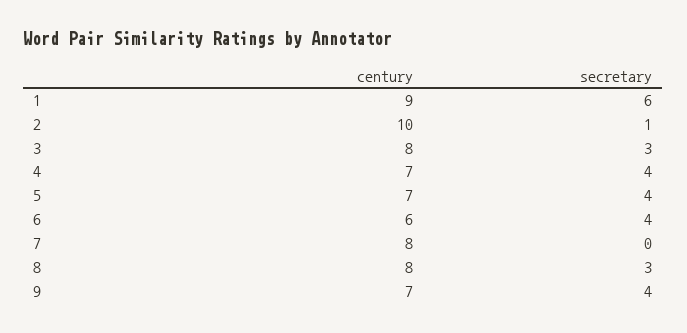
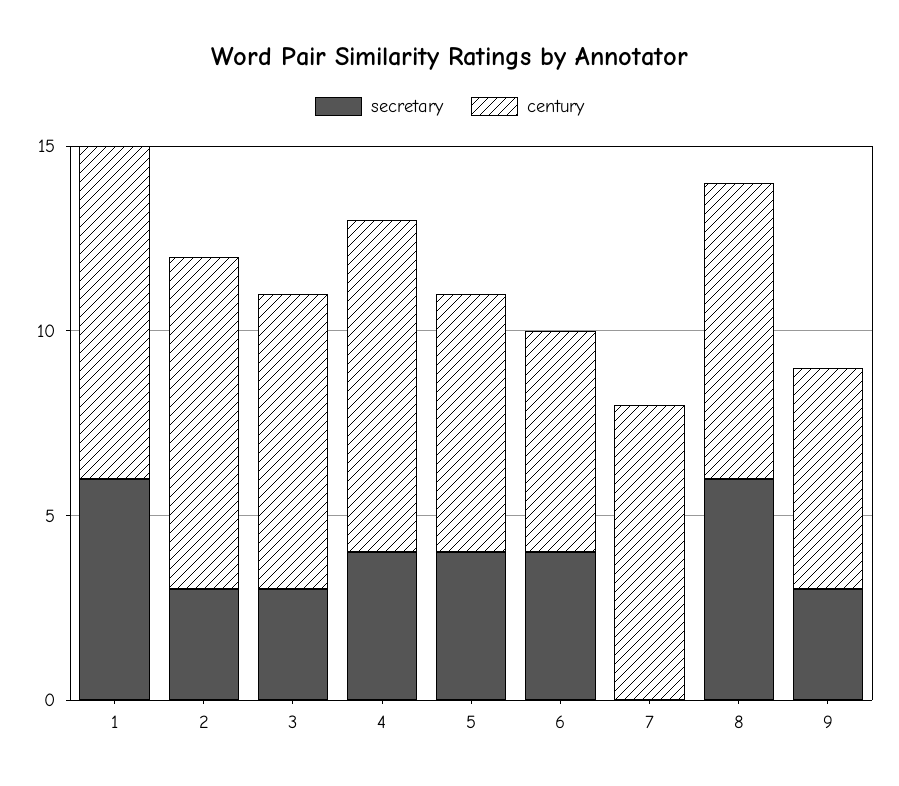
century, 2: 10 -> 9
secretary, 2: 1 -> 3
century, 4: 7 -> 9
secretary, 8: 3 -> 6
century, 9: 7 -> 6
secretary, 9: 4 -> 3

